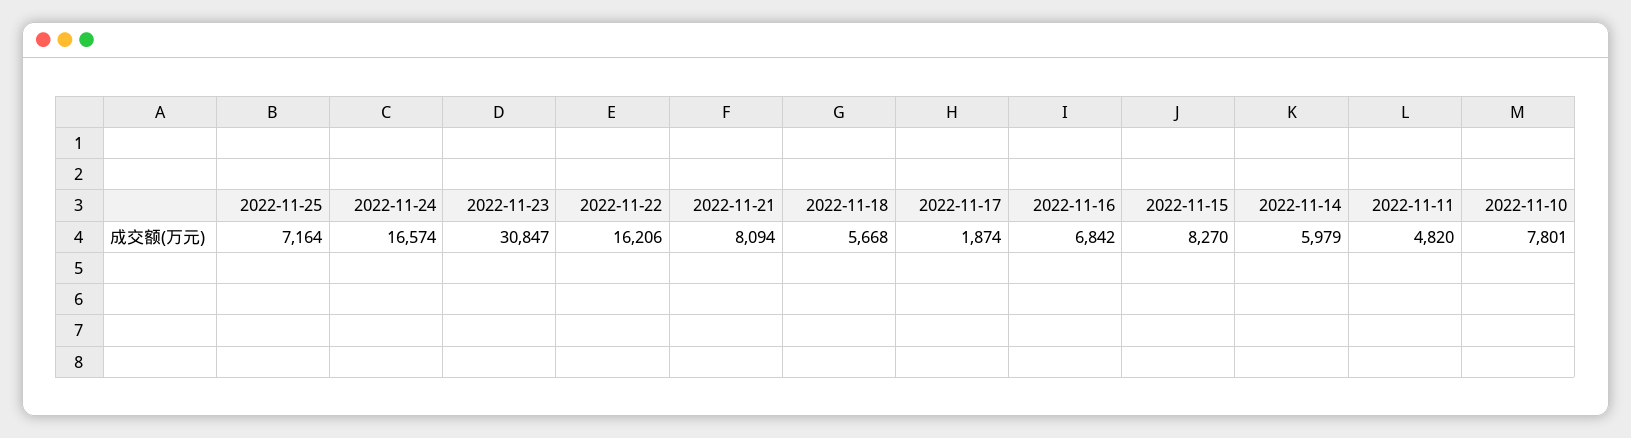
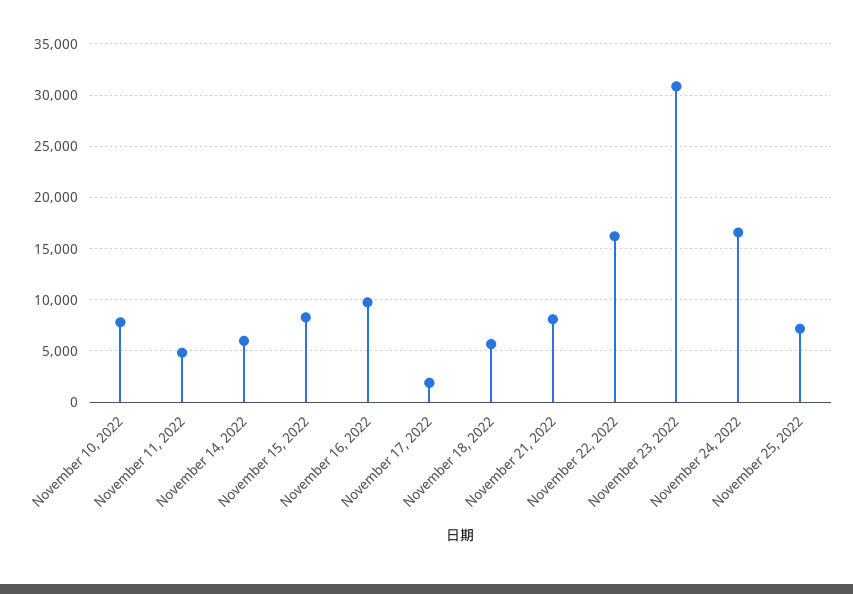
2022-11-16: 6842 -> 10000

